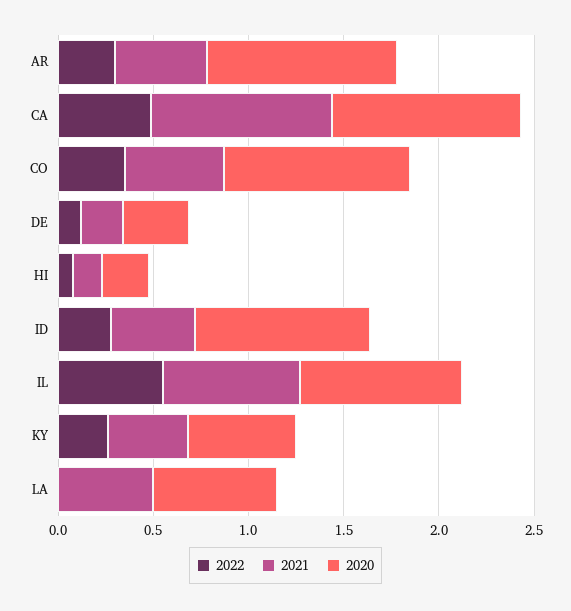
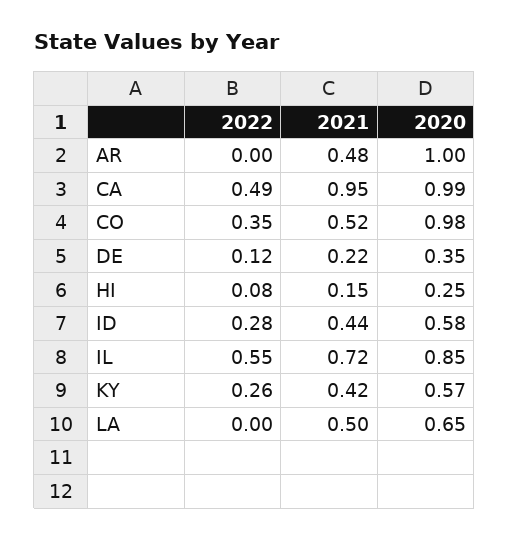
2022, AR: 0.3 -> 0
2020, ID: 0.9 -> 0.58

